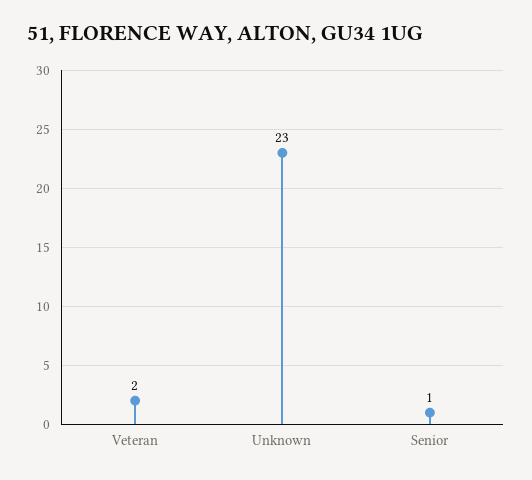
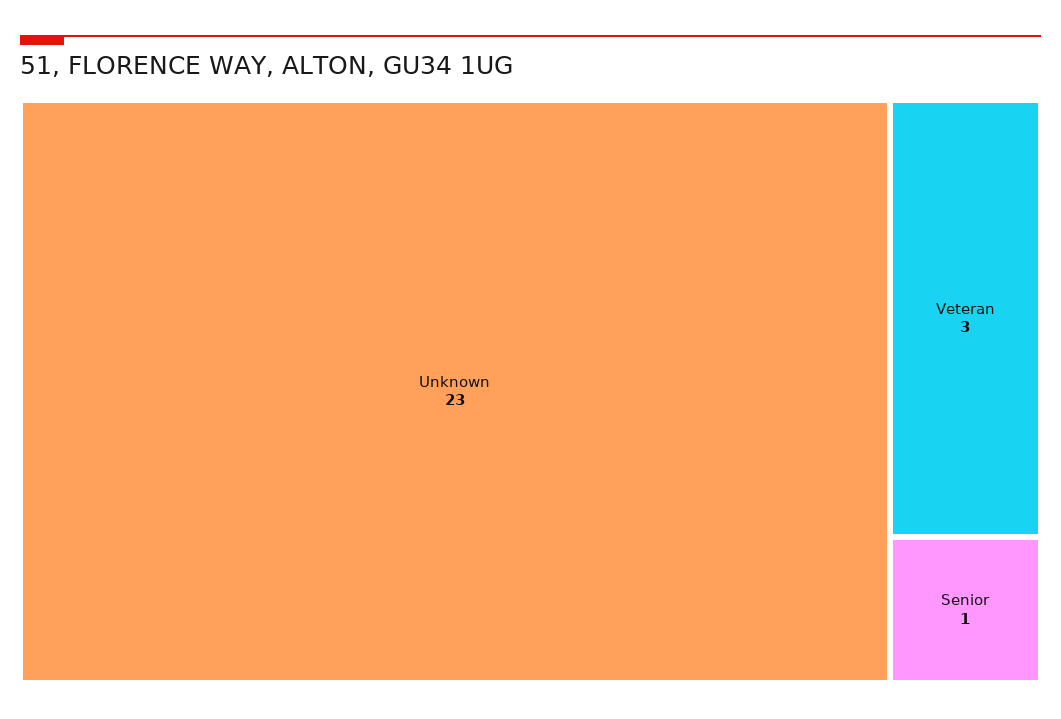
Veteran: 2 -> 3

